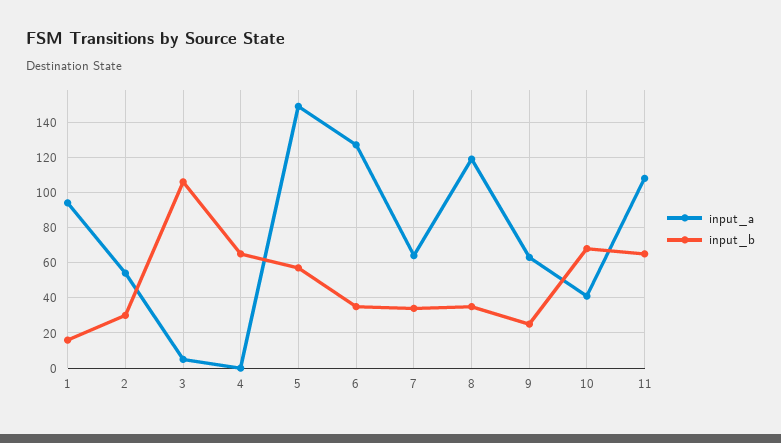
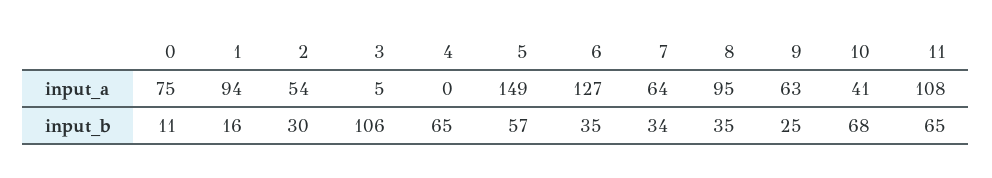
input_a, 8: 120 -> 95
input_a, 0: none -> 75
input_b, 0: none -> 11

